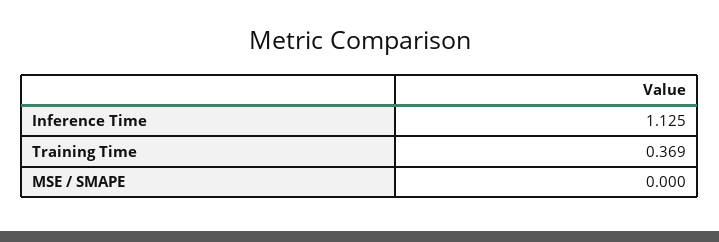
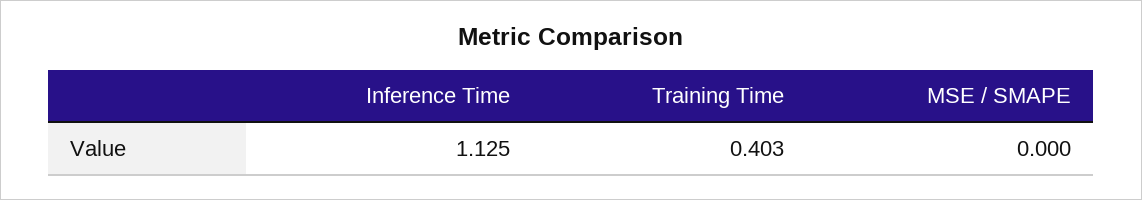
Training Time: 0.369 -> 0.403

